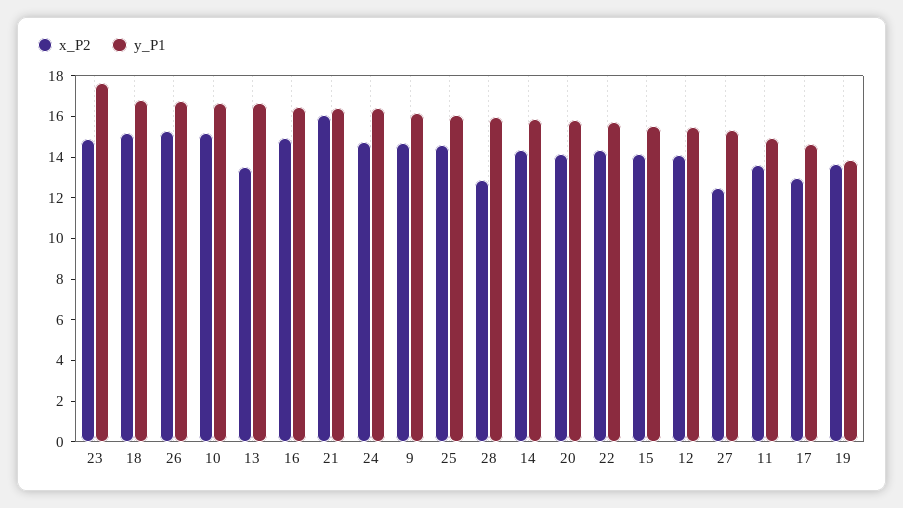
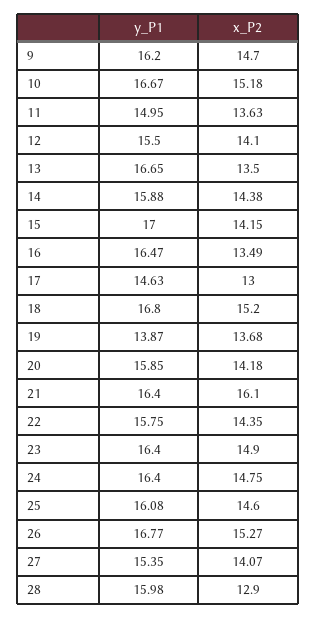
y_P1, 23: 17.5 -> 16.4
x_P2, 16: 15 -> 13.49
y_P1, 15: 15.5 -> 17
x_P2, 27: 12.5 -> 14.07

